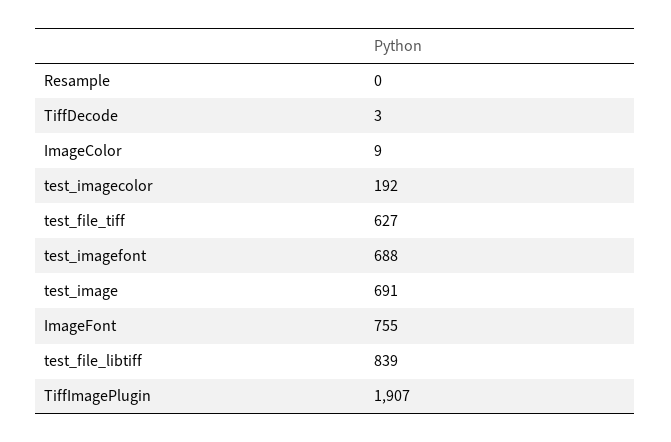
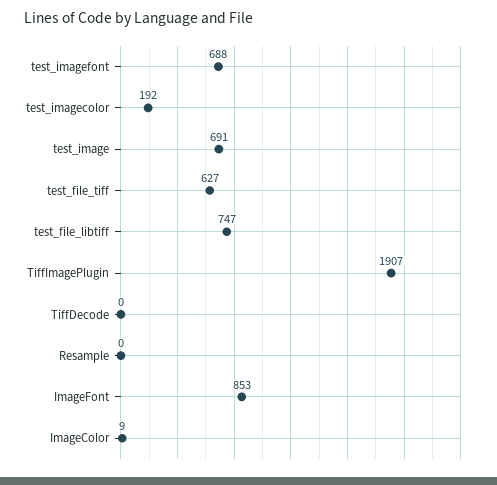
TiffDecode: 3 -> 0
ImageFont: 755 -> 853
test_file_libtiff: 839 -> 747

